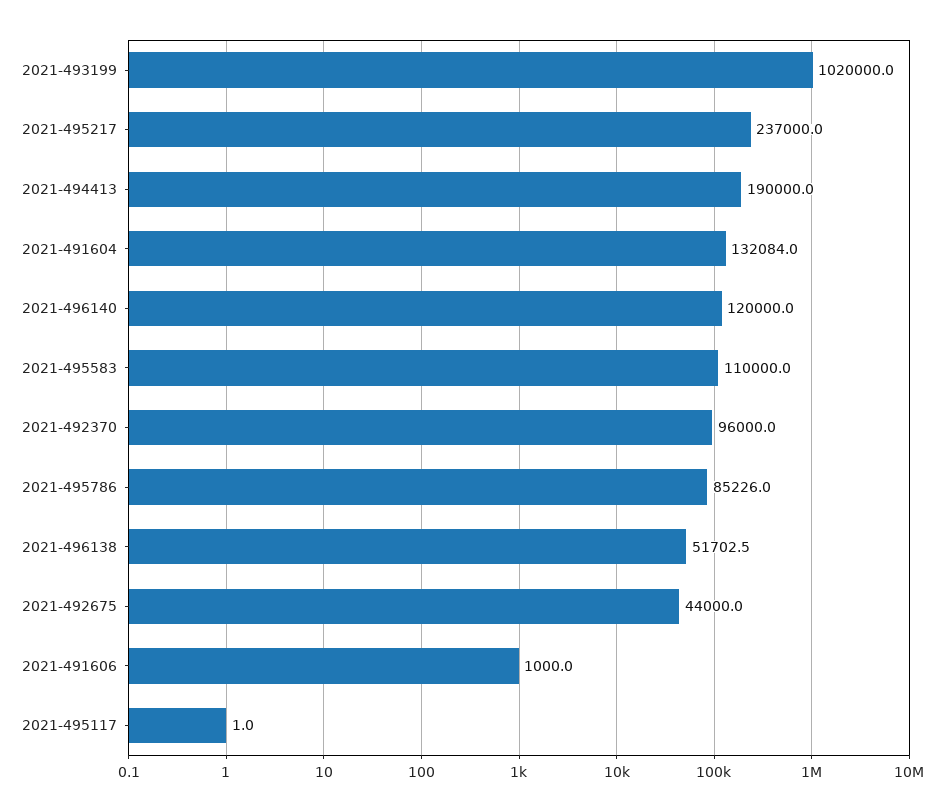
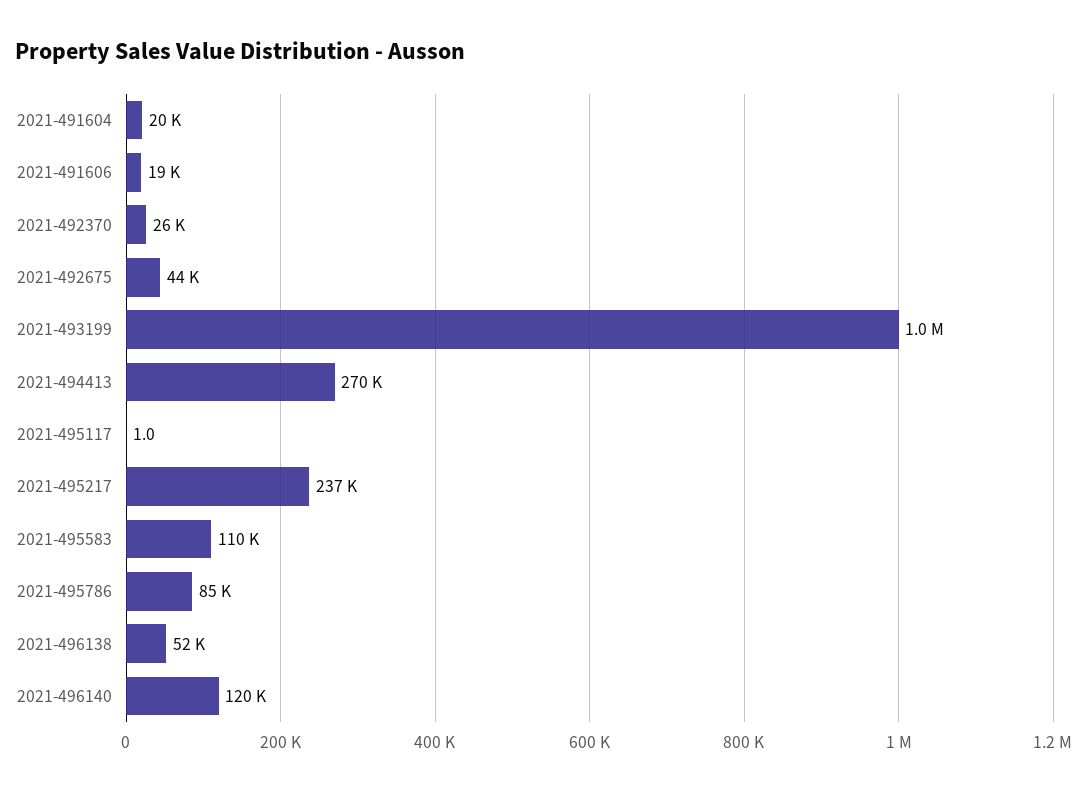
2021-494413: 190000 -> 270000
2021-491604: 132084 -> 20000
2021-492370: 96000 -> 26000
2021-491606: 1000 -> 19000

